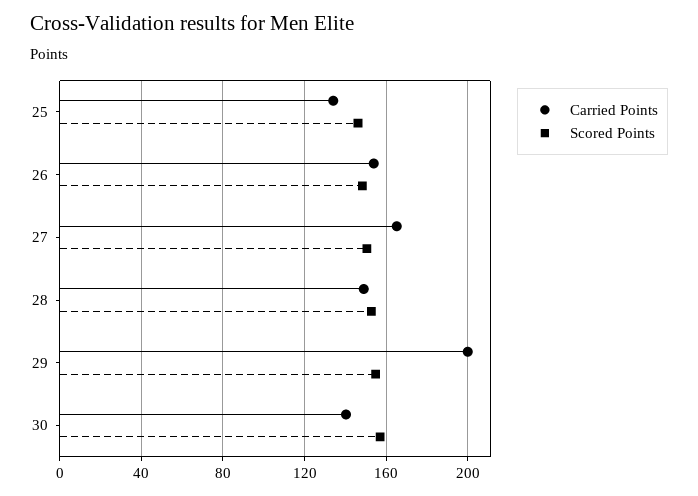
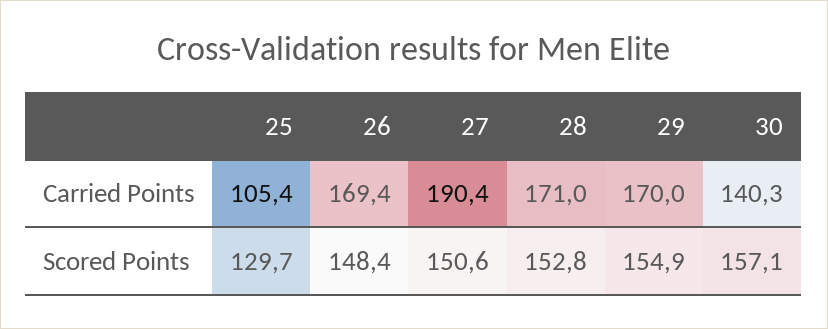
Carried Points, 25: 135 -> 105.4
Scored Points, 25: 145 -> 129.7
Carried Points, 26: 155 -> 169.4
Carried Points, 27: 165 -> 190.4
Carried Points, 28: 150 -> 171
Carried Points, 29: 200 -> 170

